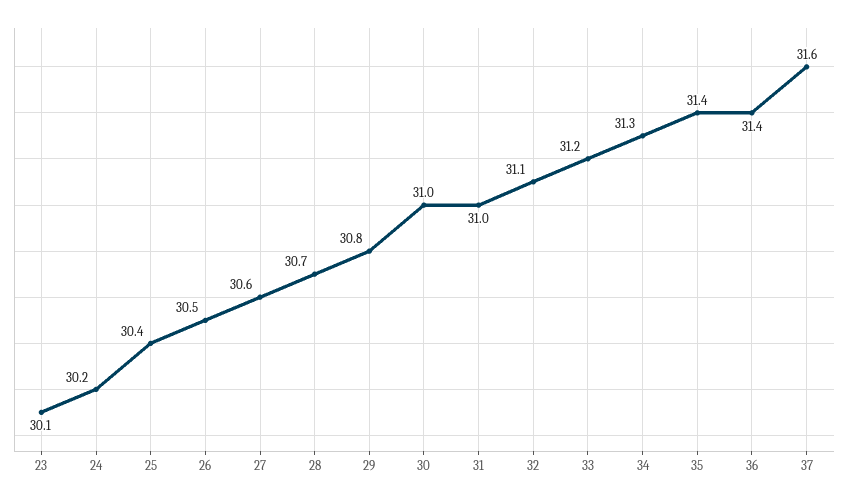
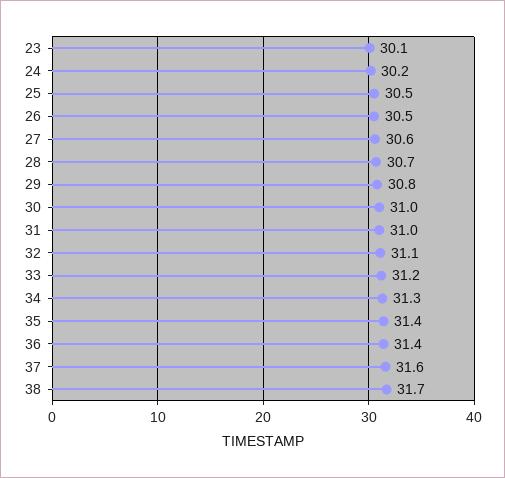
25: 30.4 -> 30.5
38: none -> 31.7

